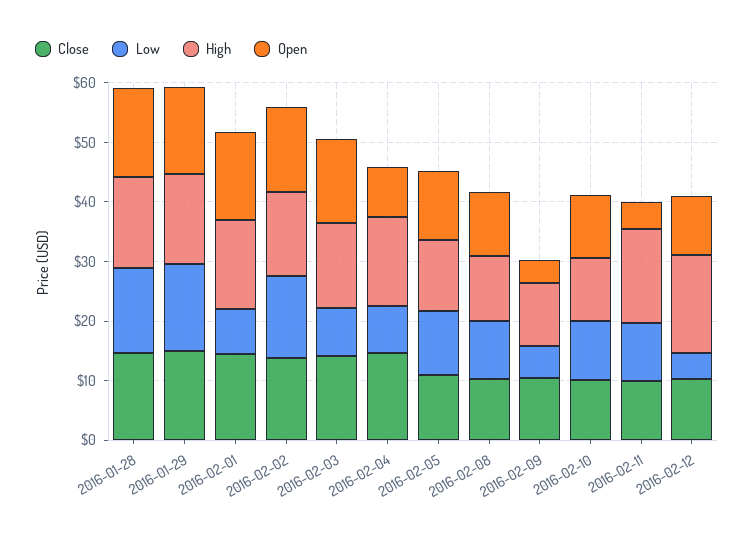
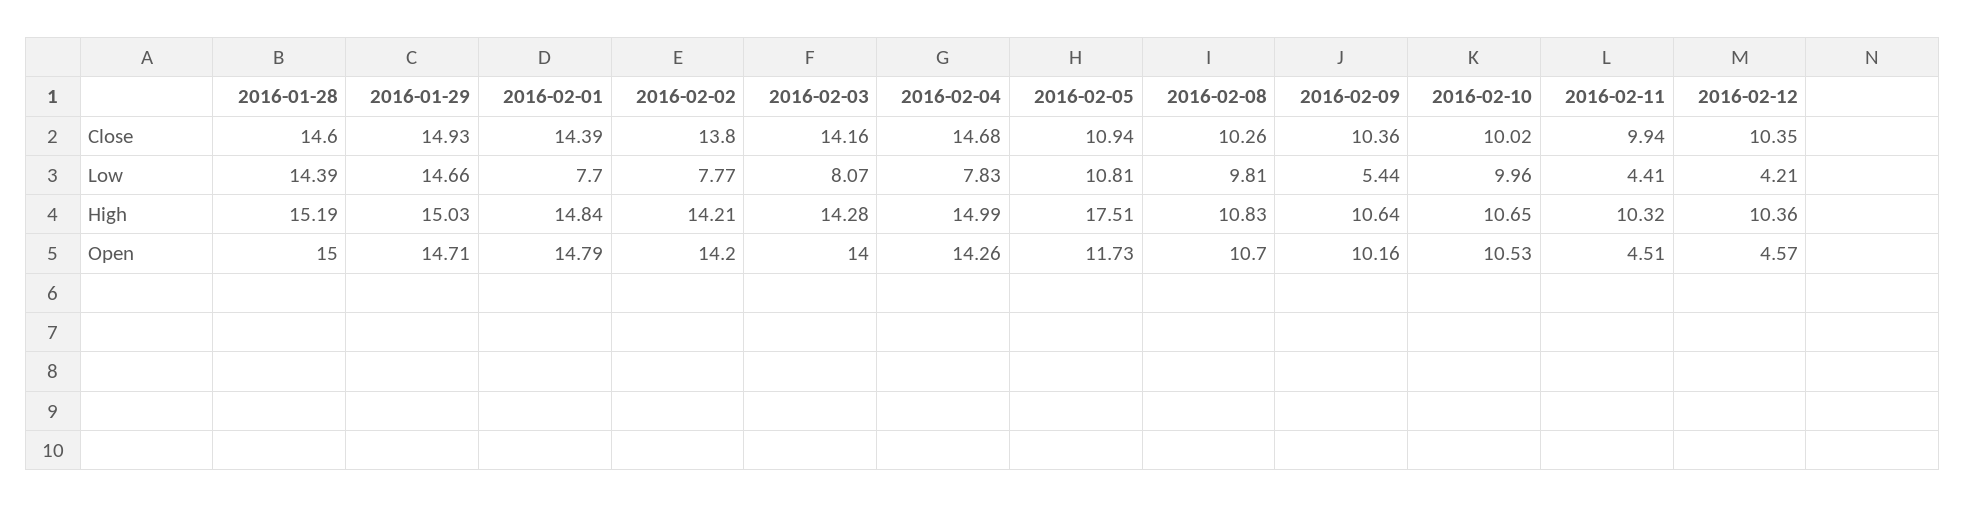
Low, 2016-02-02: 14 -> 7.77
Open, 2016-02-04: 8 -> 14.26
High, 2016-02-05: 12 -> 17.51
Open, 2016-02-09: 4 -> 10.16
Low, 2016-02-11: 10 -> 4.41
High, 2016-02-11: 16 -> 10.32
High, 2016-02-12: 16 -> 10.36
Open, 2016-02-12: 10 -> 4.57

